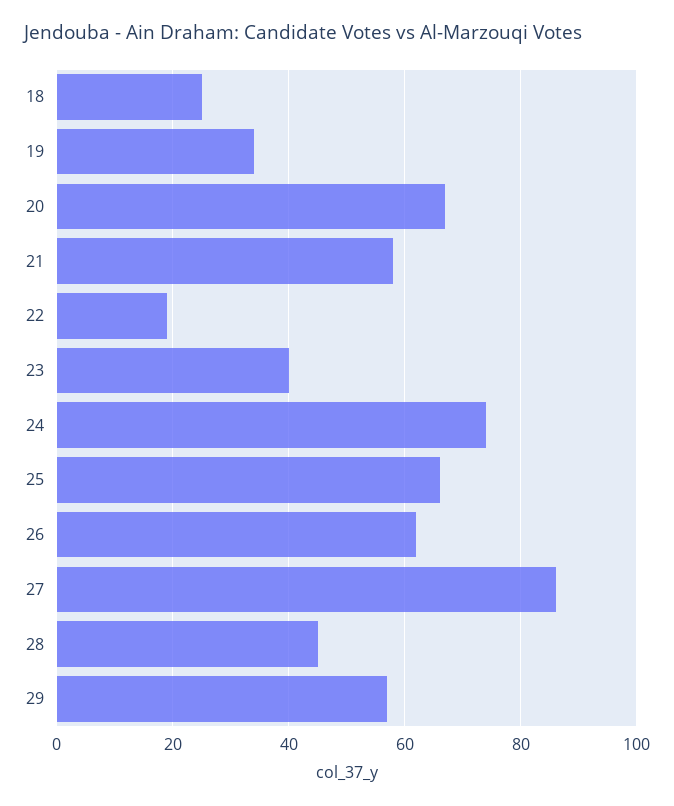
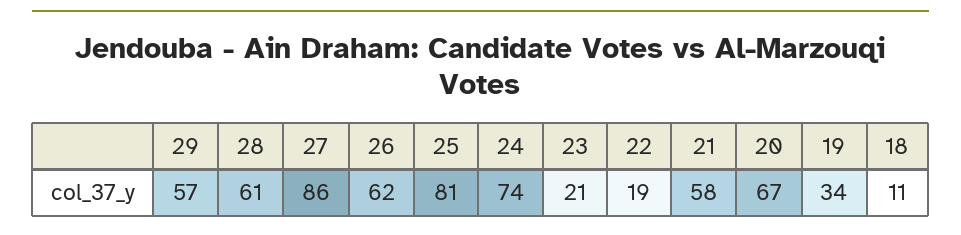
18: 25 -> 11
23: 40 -> 21
25: 65 -> 81
28: 45 -> 61

